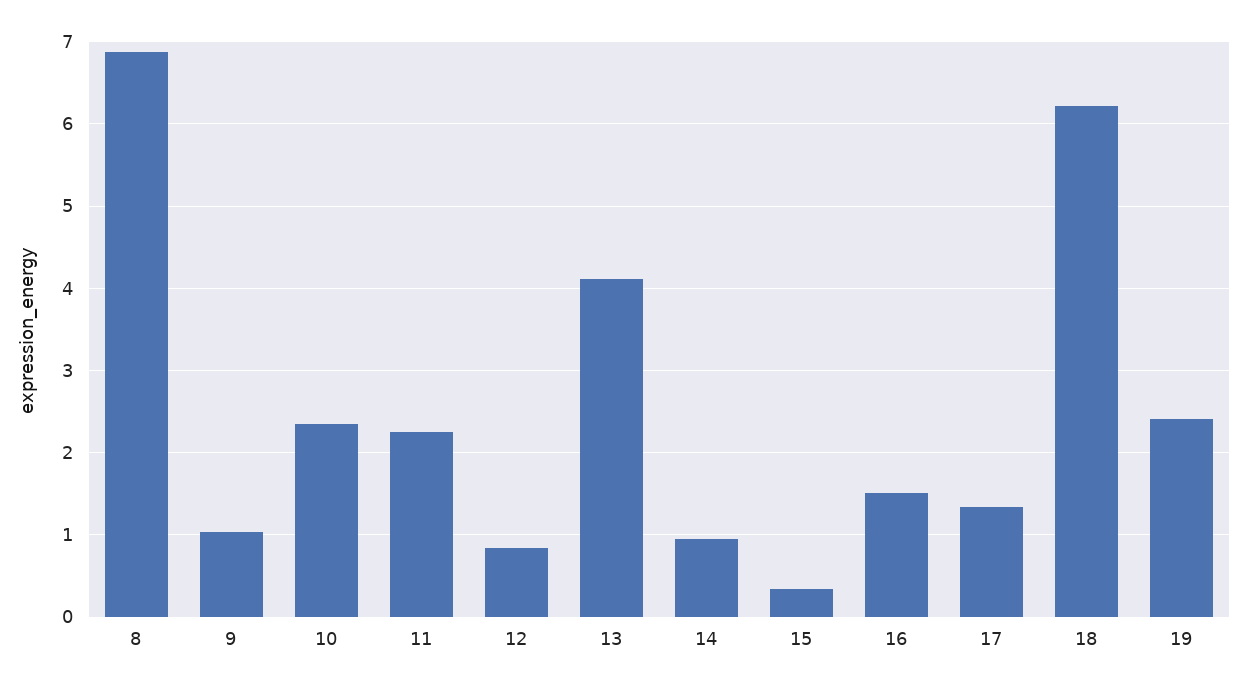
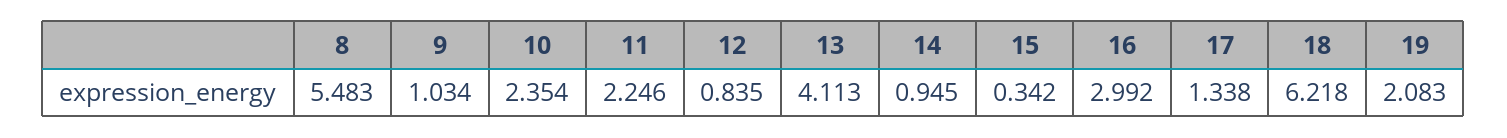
8: 6.9 -> 5.483
16: 1.5 -> 2.992
19: 2.4 -> 2.083

